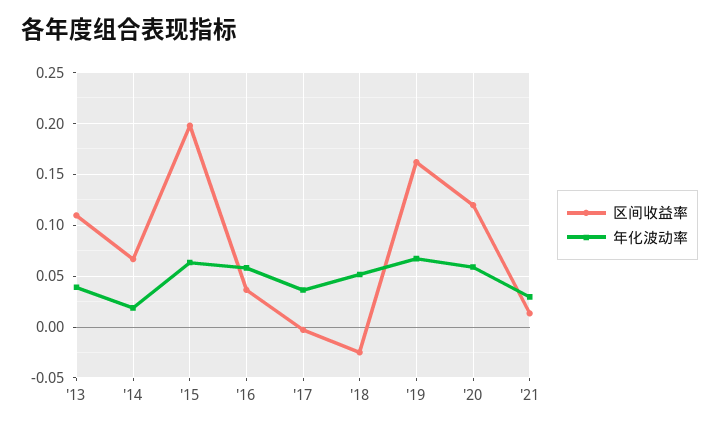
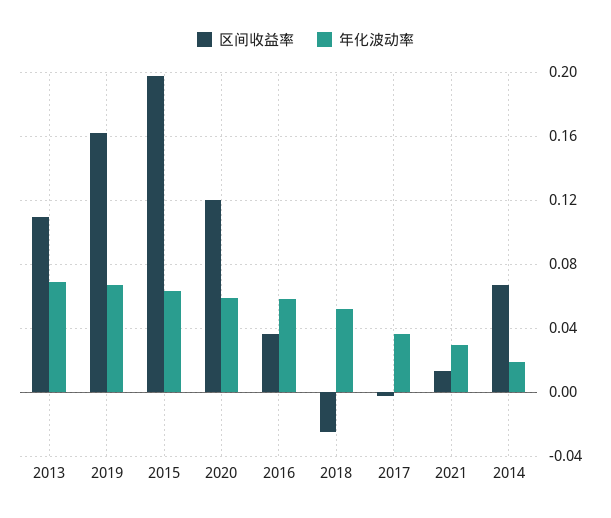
年化波动率, '13: 0.04 -> 0.07

